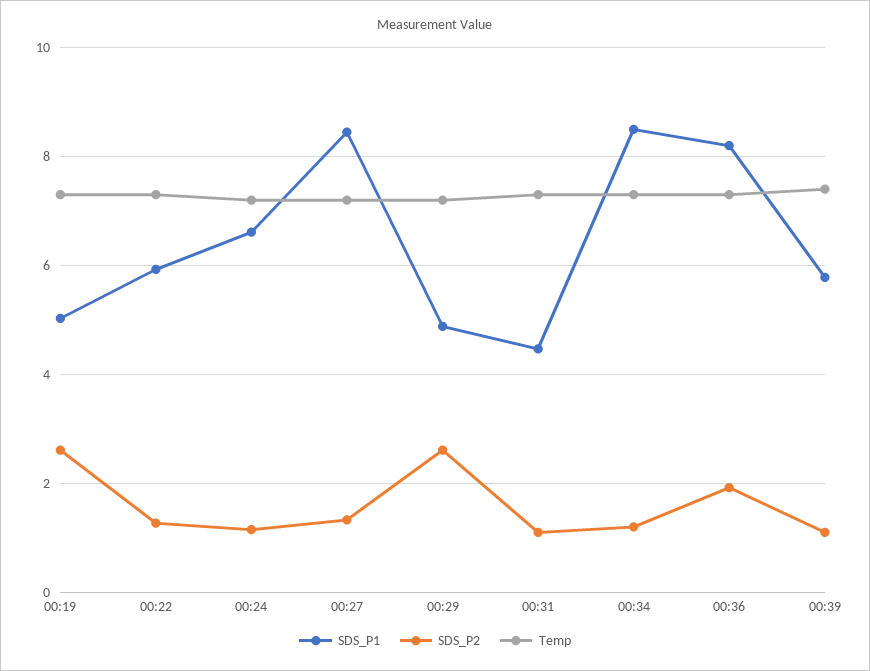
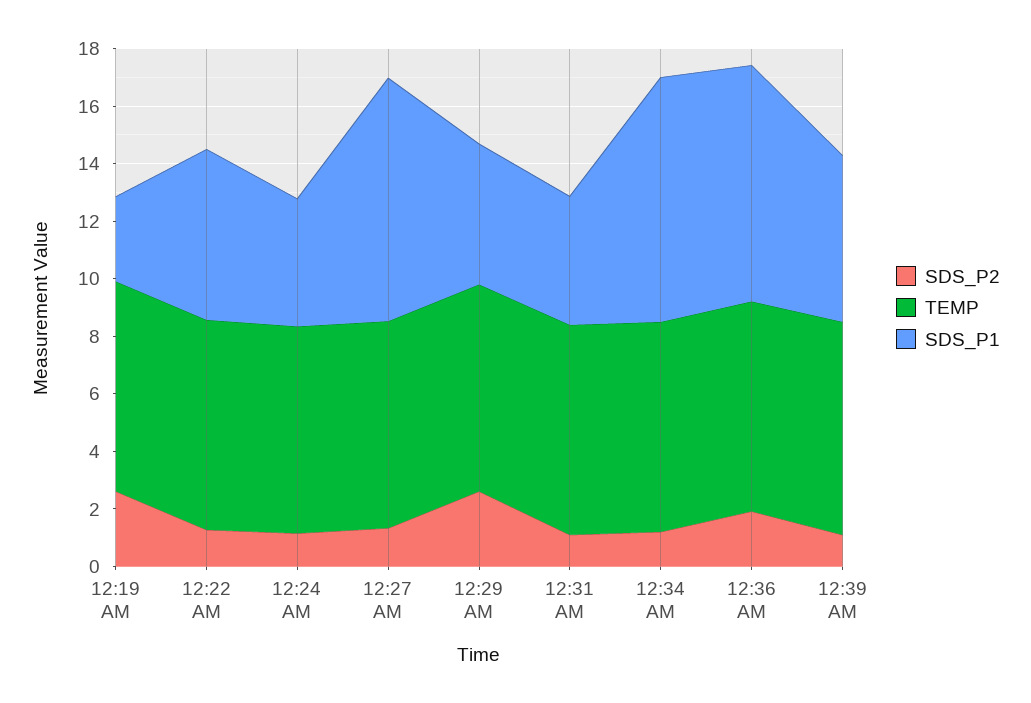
SDS_P1, 00:19: 5 -> 3
SDS_P1, 00:24: 6.6 -> 4.5

